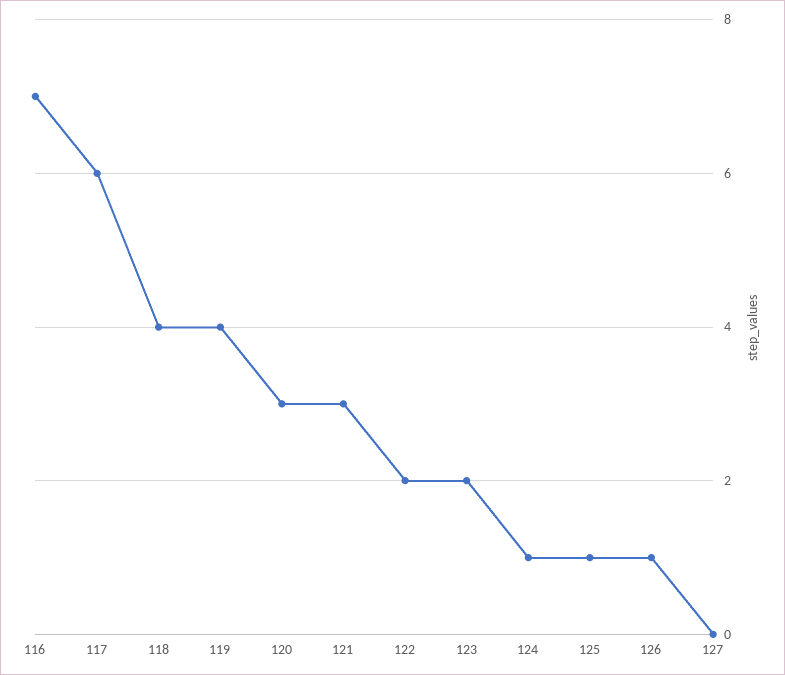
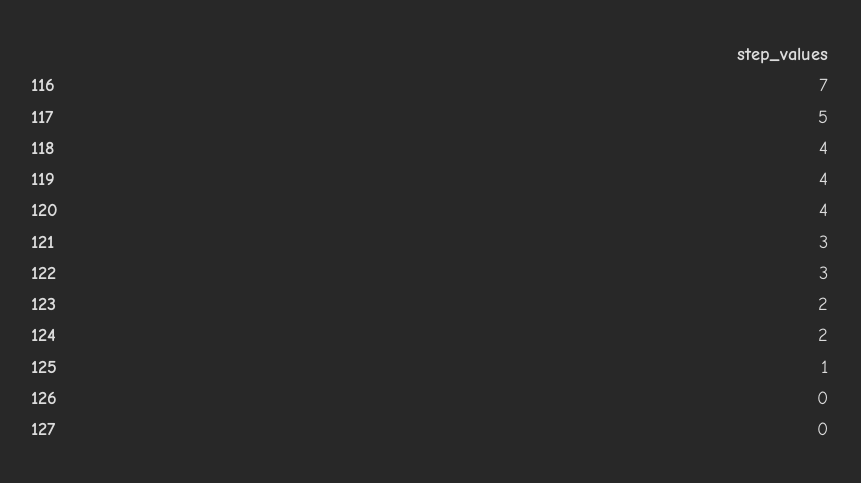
117: 6 -> 5
120: 3 -> 4
122: 2 -> 3
124: 1 -> 2
126: 1 -> 0

